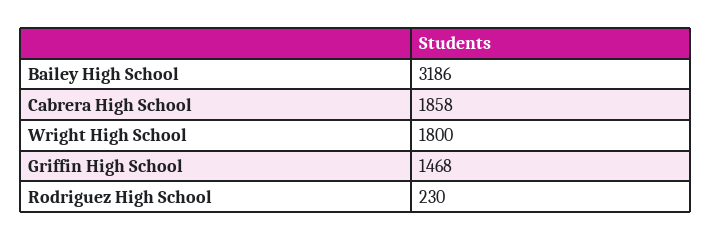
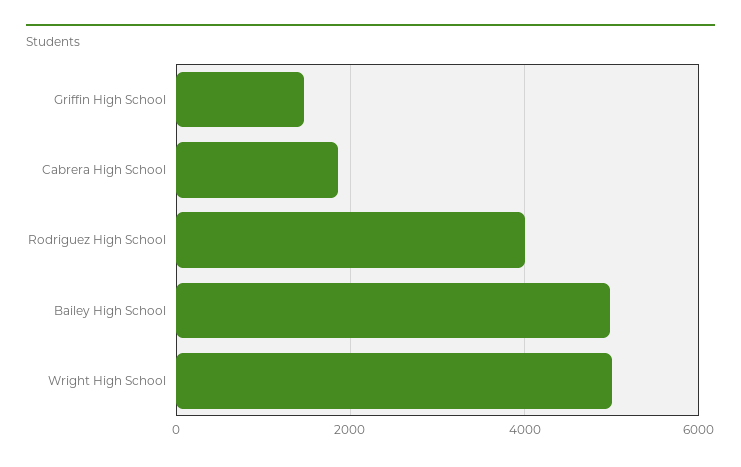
Bailey High School: 3186 -> 5000
Wright High School: 1800 -> 5000
Rodriguez High School: 230 -> 4000

